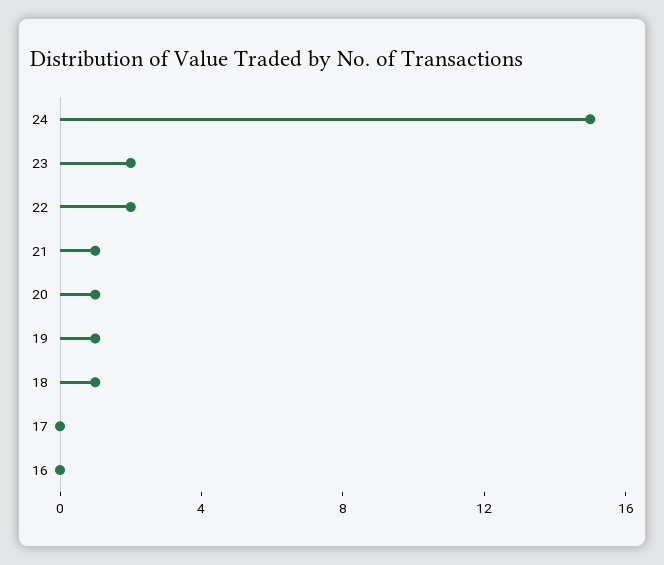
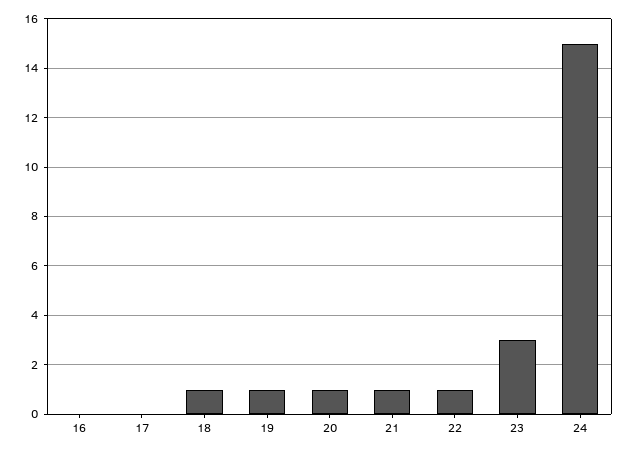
23: 2 -> 3
22: 2 -> 1

